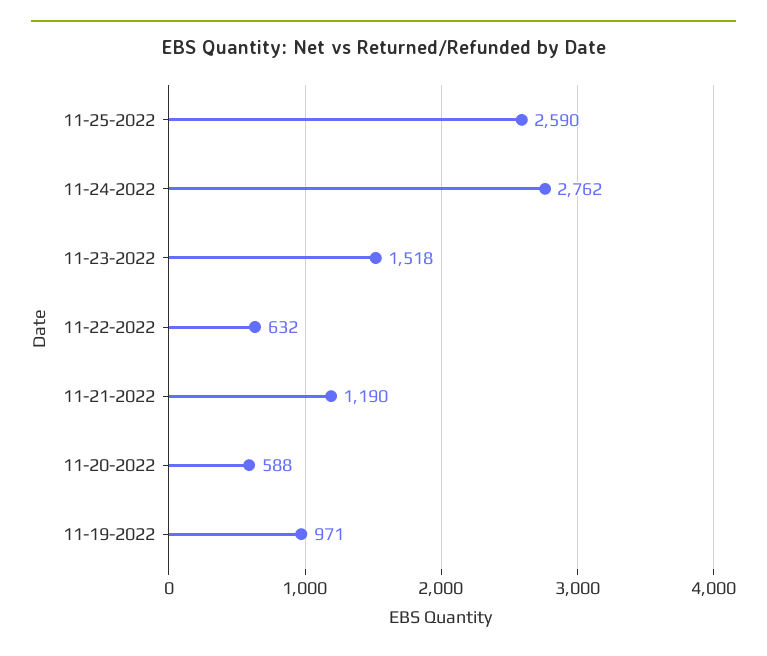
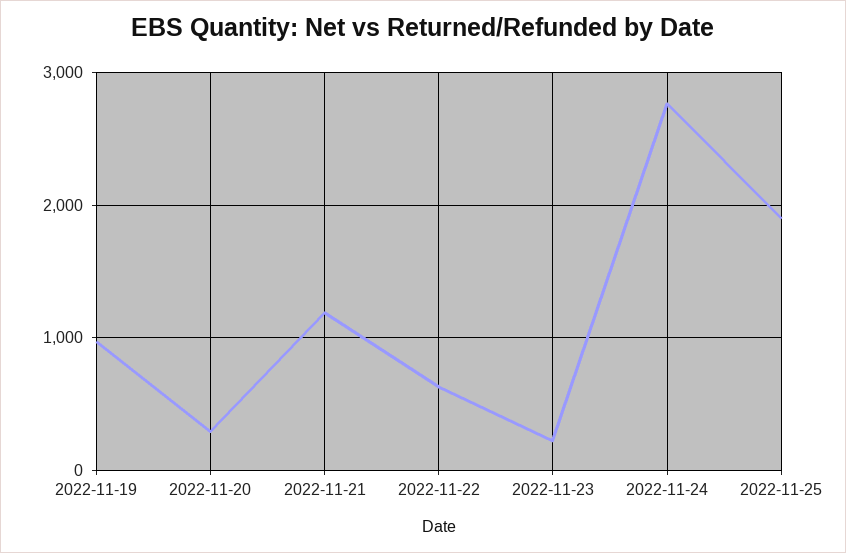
11-25-2022: 2590 -> 1900
11-23-2022: 1518 -> 200
11-20-2022: 588 -> 300

